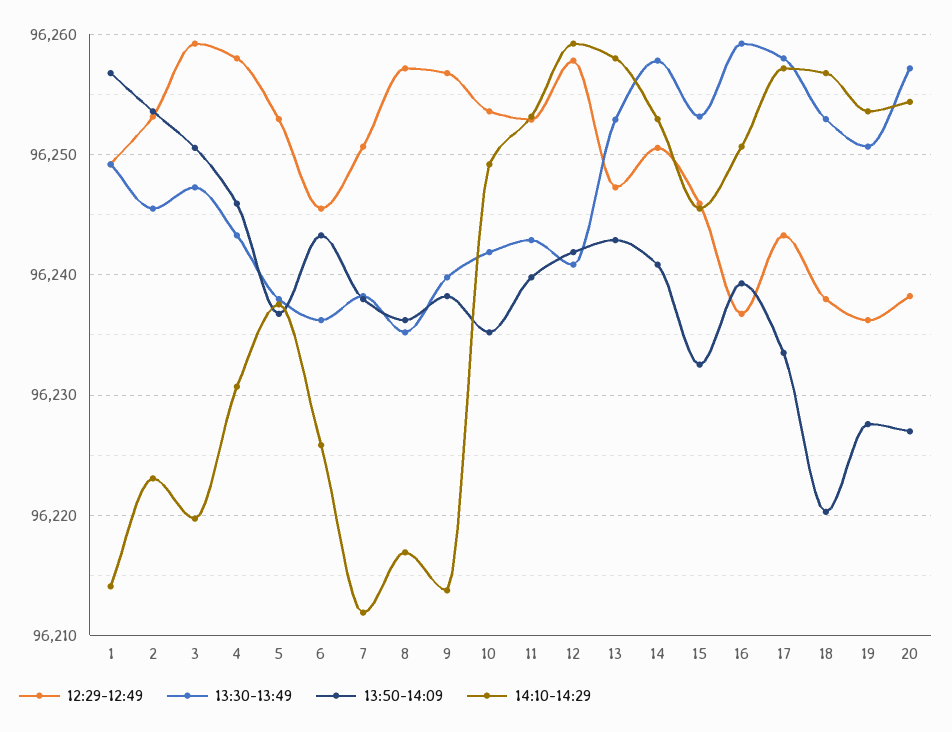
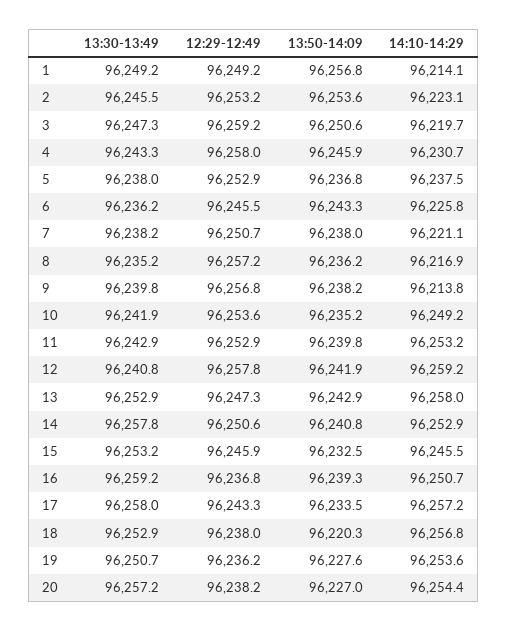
14:10-14:29, 7: 96212 -> 96221.1

